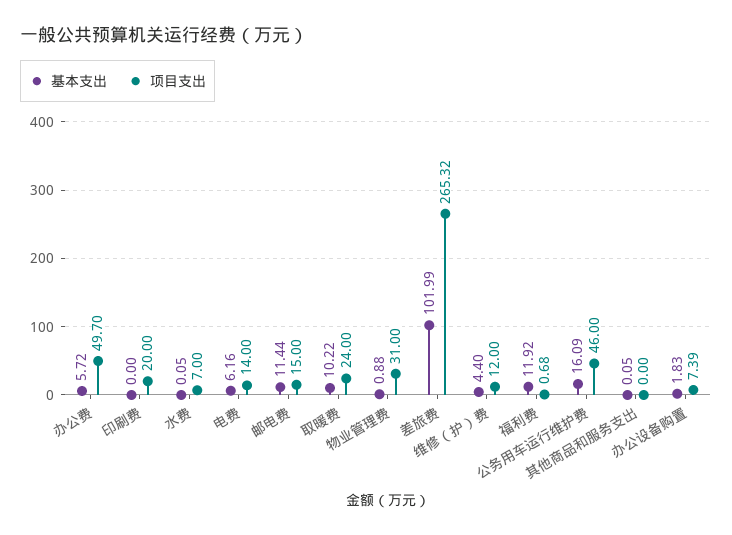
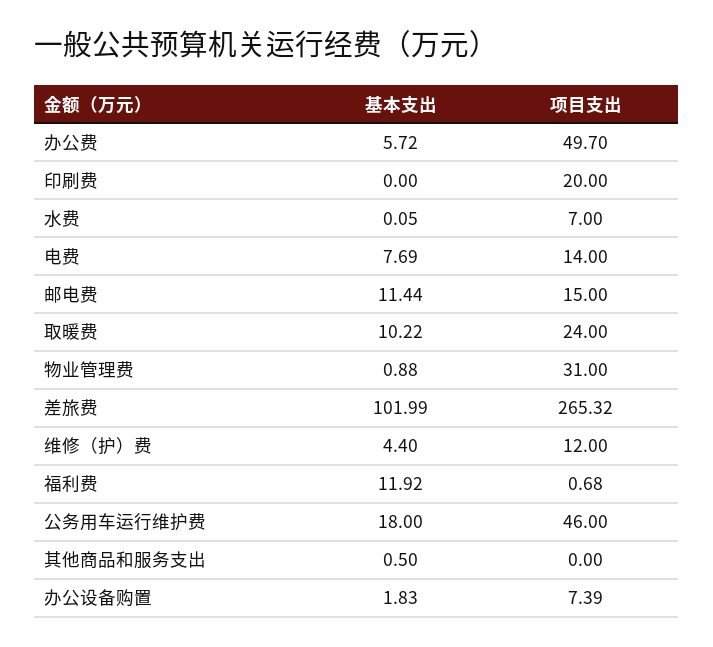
基本支出, 电费: 6.16 -> 7.69
基本支出, 公务用车运行维护费: 16.09 -> 18
基本支出, 其他商品和服务支出: 0.05 -> 0.5

